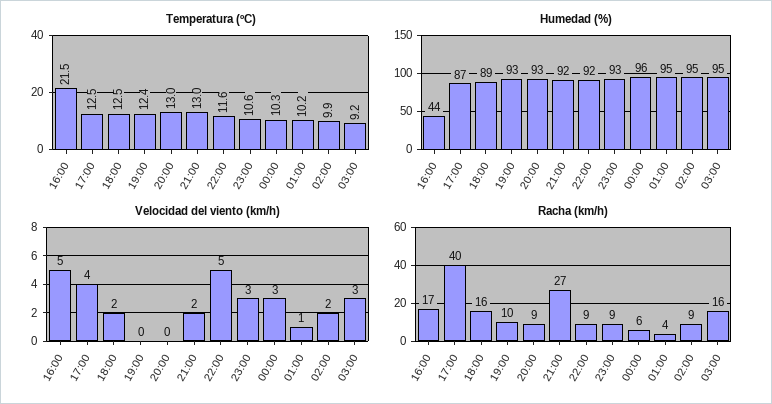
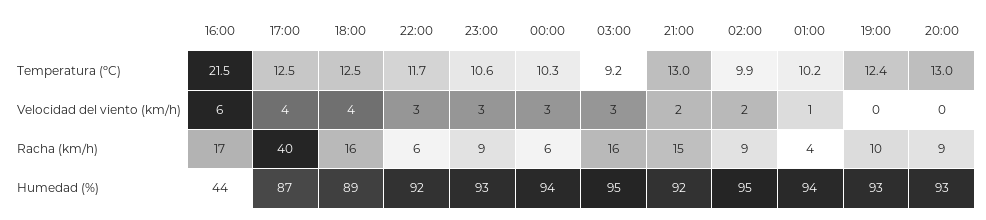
Temperatura (ºC), 22:00: 11.6 -> 11.7
Humedad (%), 00:00: 96 -> 94
Humedad (%), 01:00: 95 -> 94
Velocidad del viento (km/h), 16:00: 5 -> 6
Velocidad del viento (km/h), 18:00: 2 -> 4
Velocidad del viento (km/h), 22:00: 5 -> 3
Racha (km/h), 21:00: 27 -> 15
Racha (km/h), 22:00: 9 -> 6

